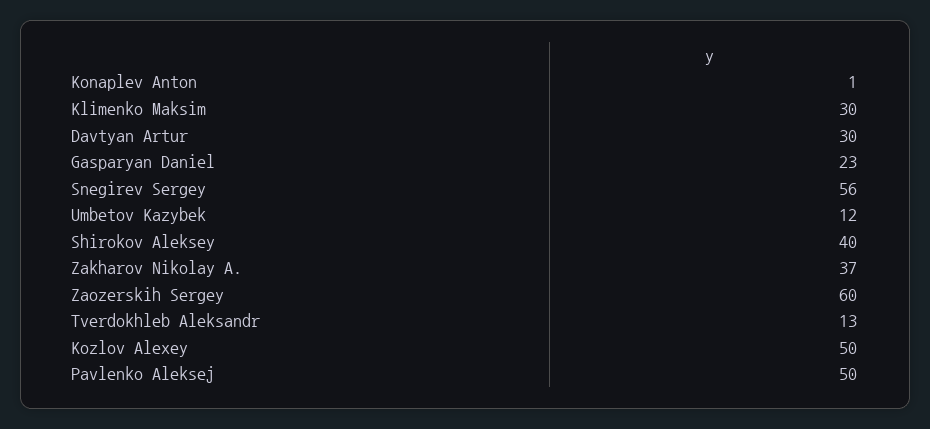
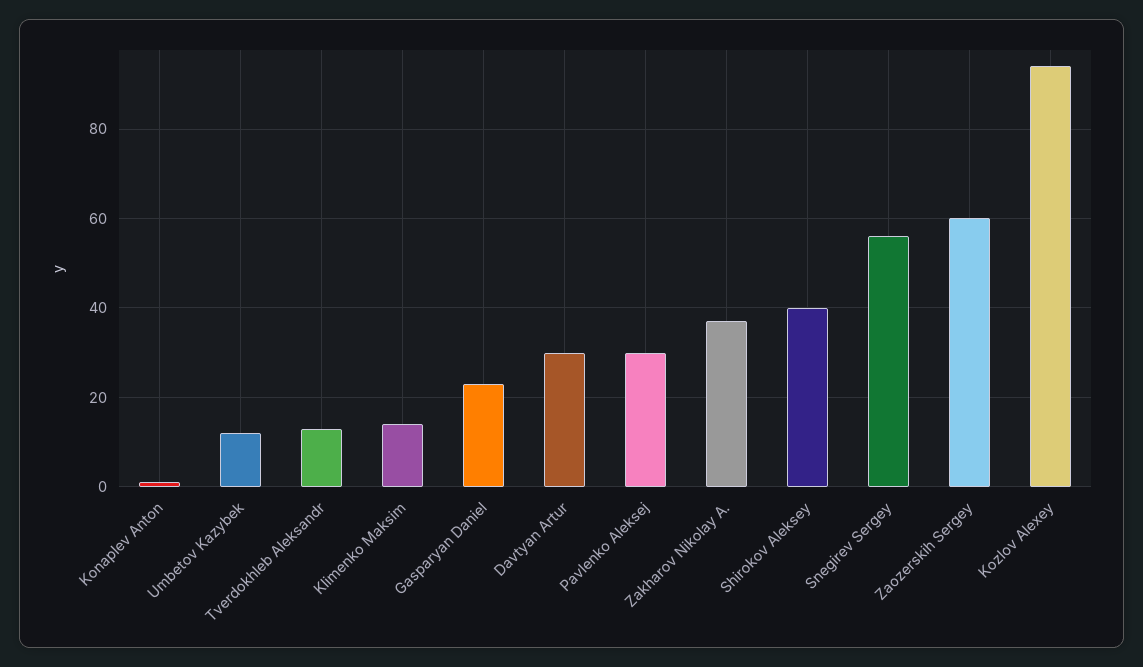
Klimenko Maksim: 30 -> 15
Kozlov Alexey: 50 -> 95
Pavlenko Aleksej: 50 -> 30

